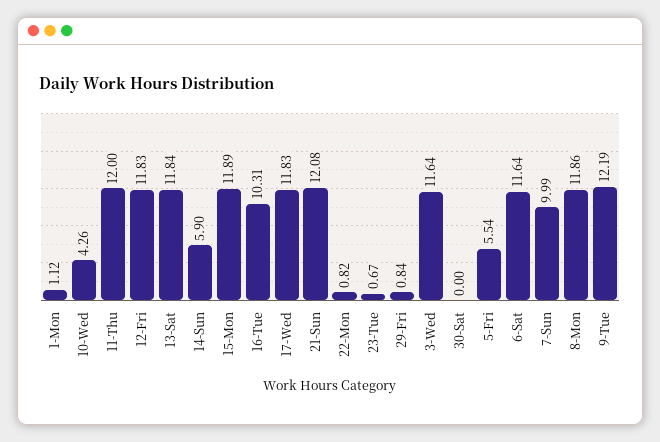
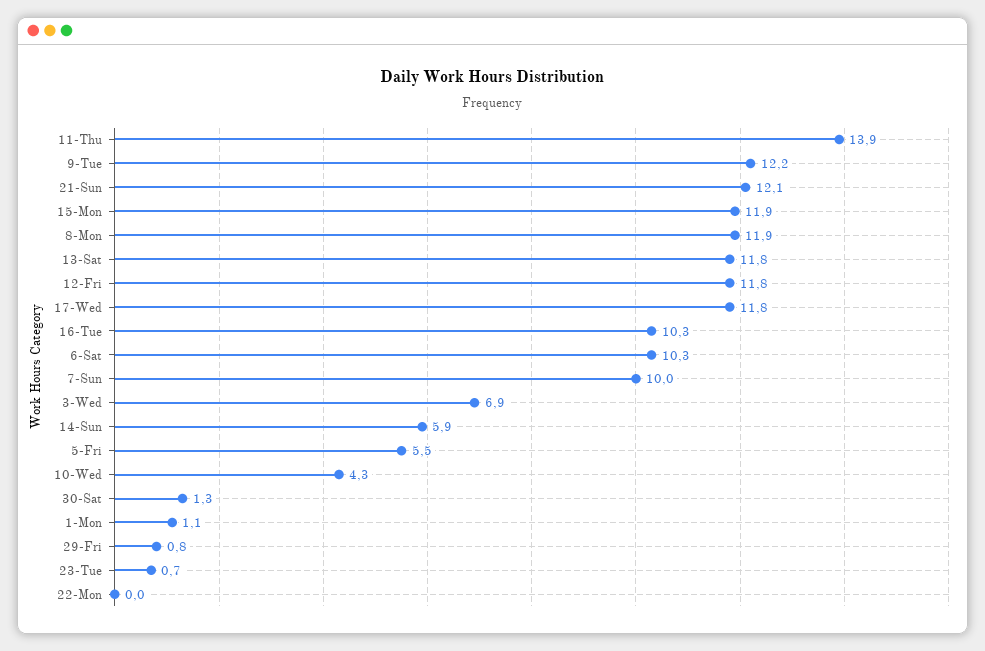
11-Thu: 12 -> 13.9
22-Mon: 0.82 -> 0
3-Wed: 11.64 -> 6.9
30-Sat: 0 -> 1.3
6-Sat: 11.64 -> 10.3

